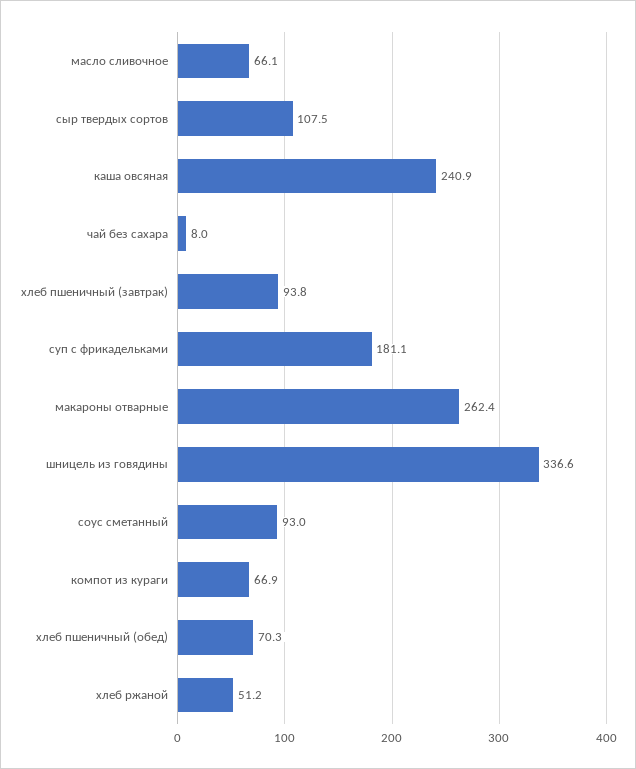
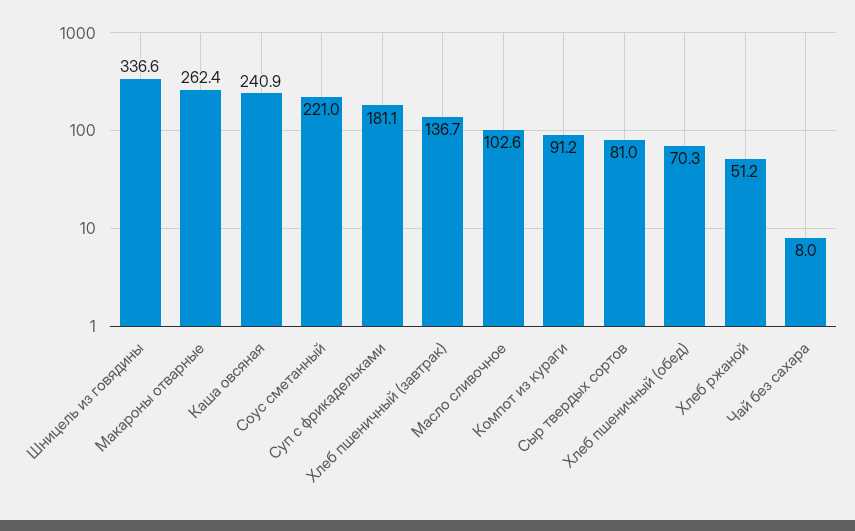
масло сливочное: 66.1 -> 102.6
сыр твердых сортов: 107.5 -> 81
хлеб пшеничный (завтрак): 93.8 -> 136.7
соус сметанный: 93 -> 221
компот из кураги: 66.9 -> 91.2

